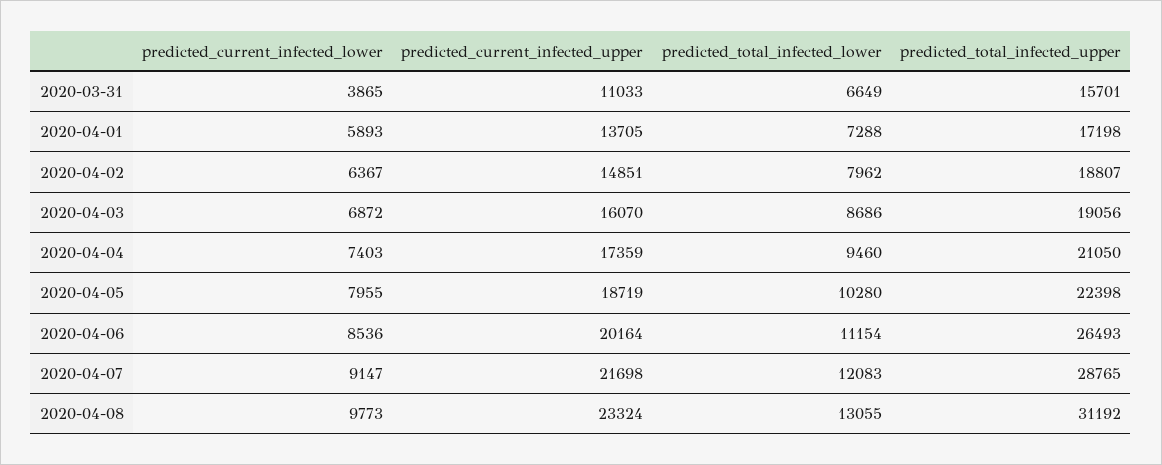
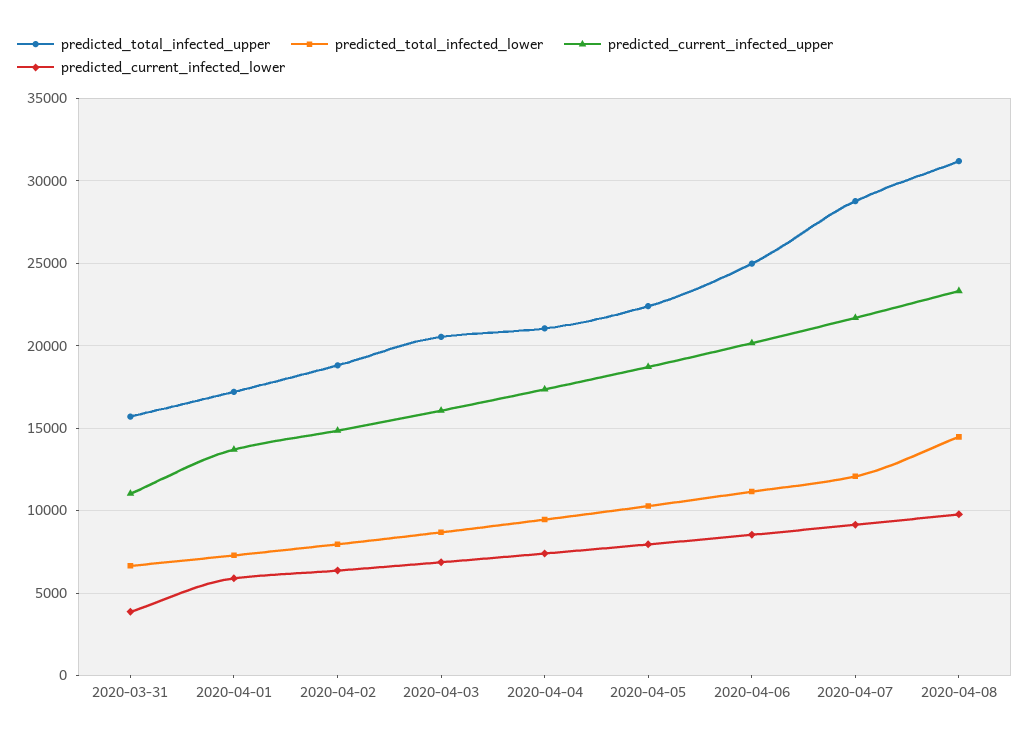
predicted_total_infected_upper, 2020-04-03: 19056 -> 20500
predicted_total_infected_upper, 2020-04-06: 26493 -> 25000
predicted_total_infected_lower, 2020-04-08: 13055 -> 14500

